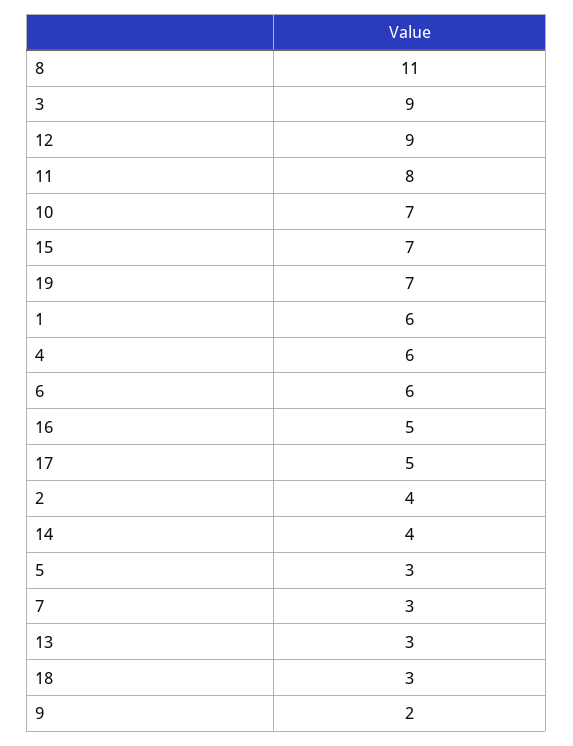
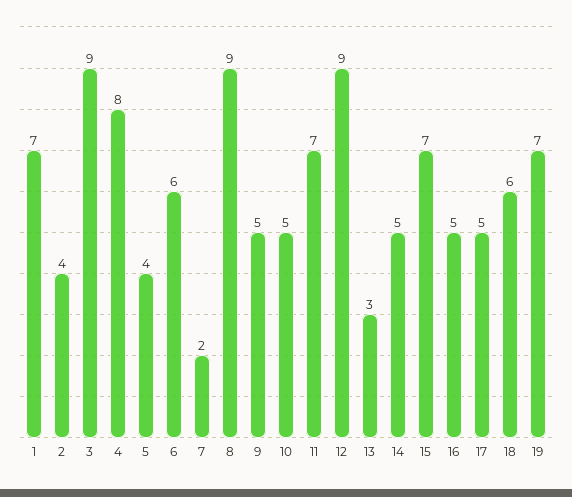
8: 11 -> 9
11: 8 -> 7
10: 7 -> 5
1: 6 -> 7
4: 6 -> 8
14: 4 -> 5
5: 3 -> 4
7: 3 -> 2
18: 3 -> 6
9: 2 -> 5

